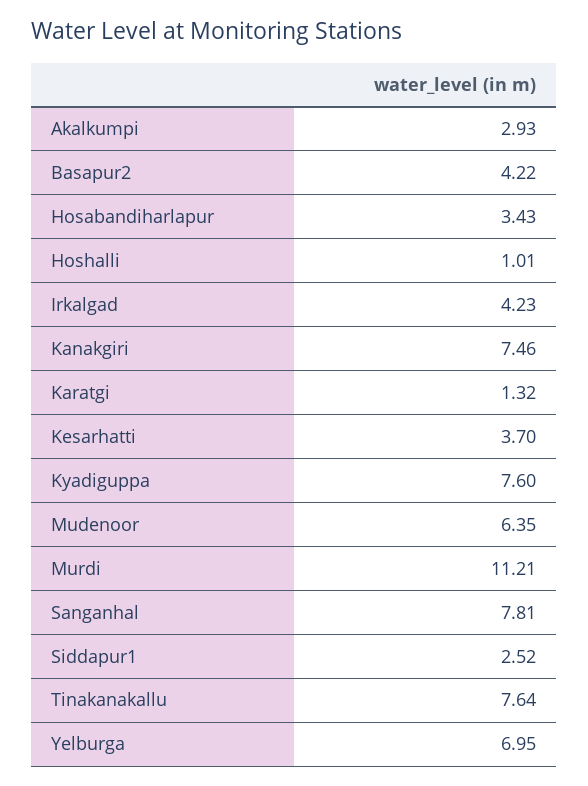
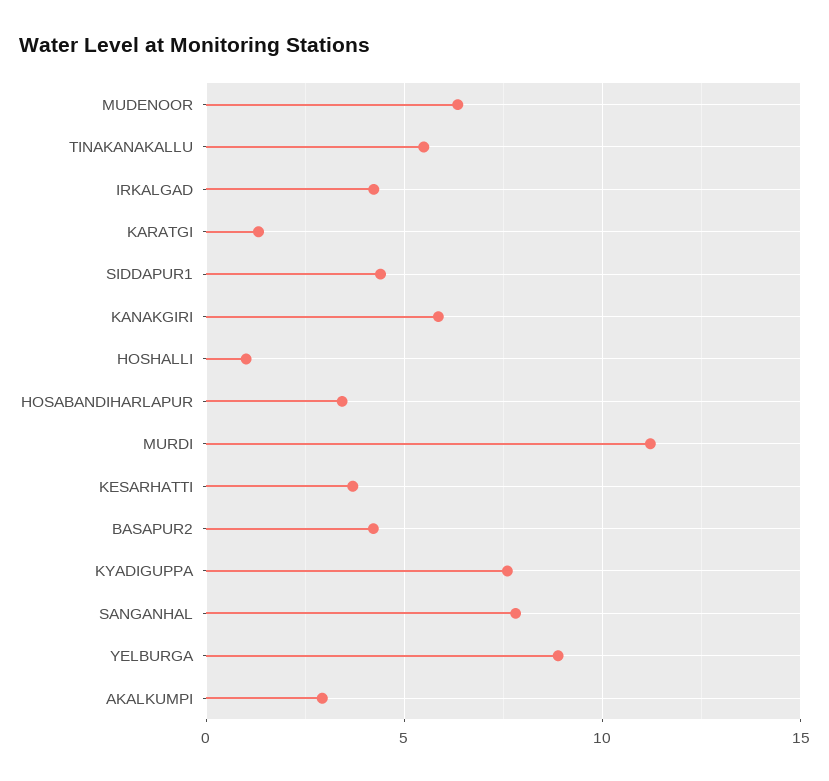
Kanakgiri: 7.46 -> 6
Siddapur1: 2.52 -> 4.5
Tinakanakallu: 7.64 -> 5.5
Yelburga: 6.95 -> 9

